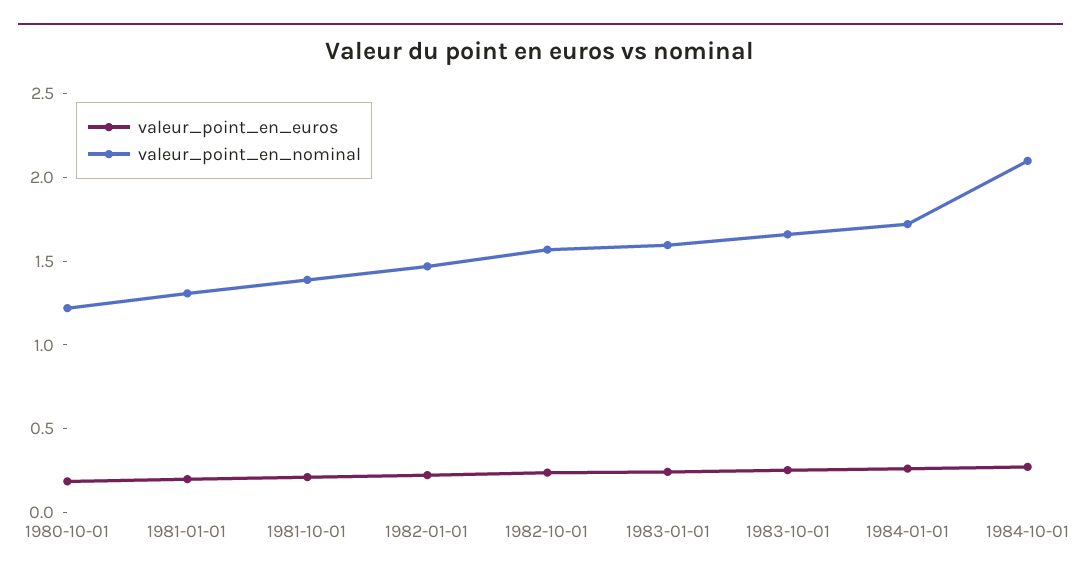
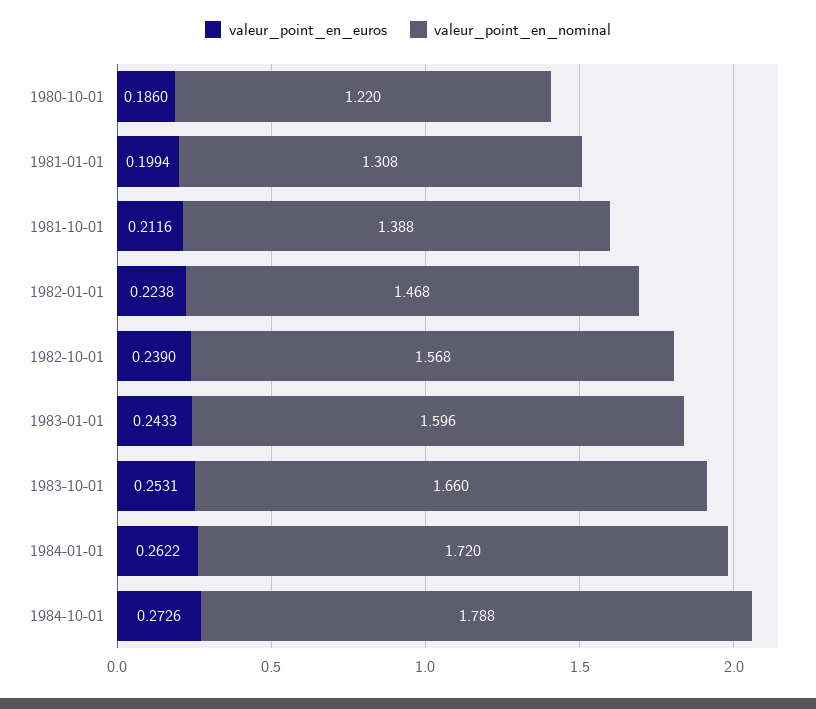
valeur_point_en_nominal, 1984-10-01: 2.1 -> 1.788

